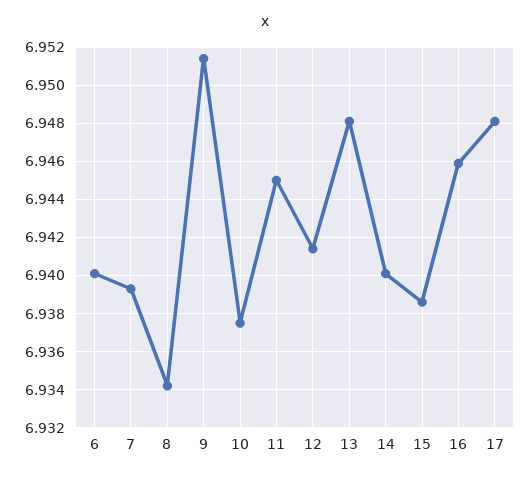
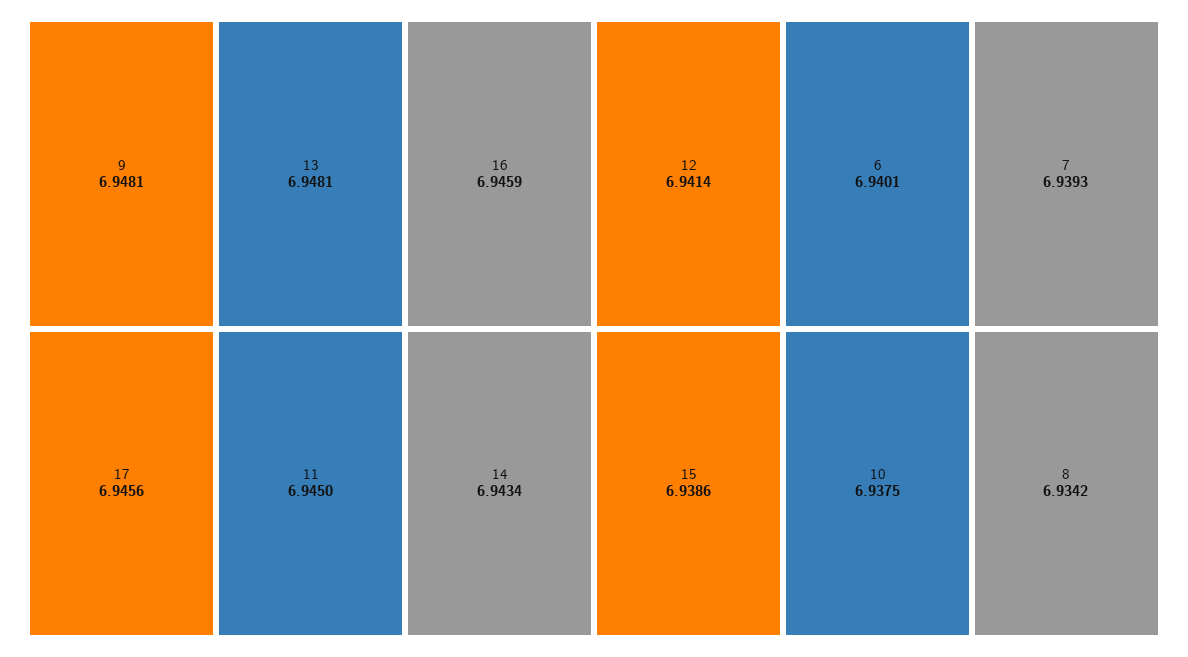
9: 6.9515 -> 6.9481
14: 6.94 -> 6.9434
17: 6.948 -> 6.9456

